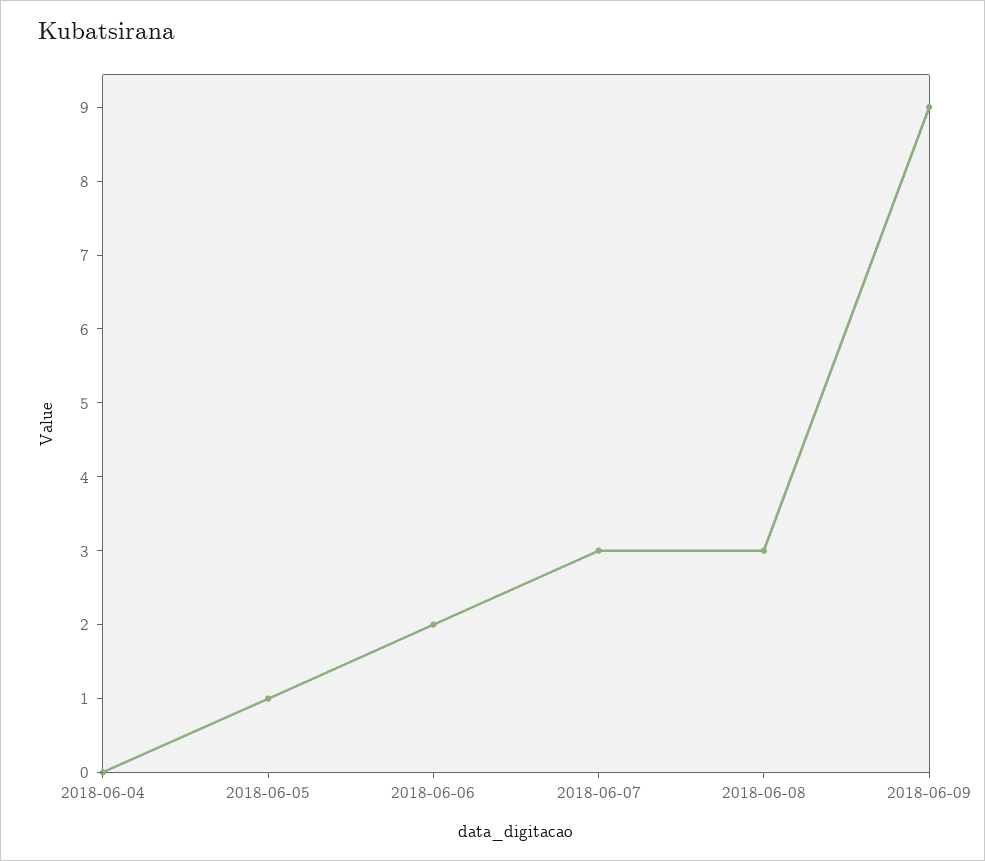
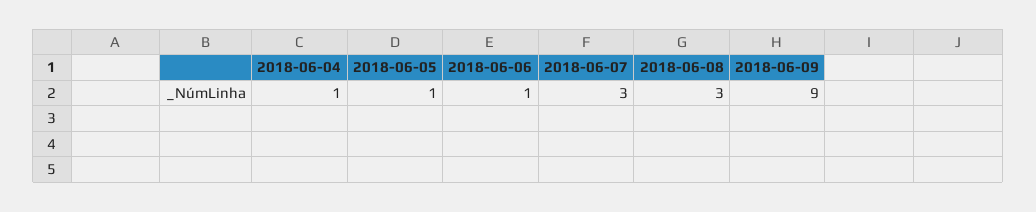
2018-06-04: 0 -> 1
2018-06-06: 2 -> 1

